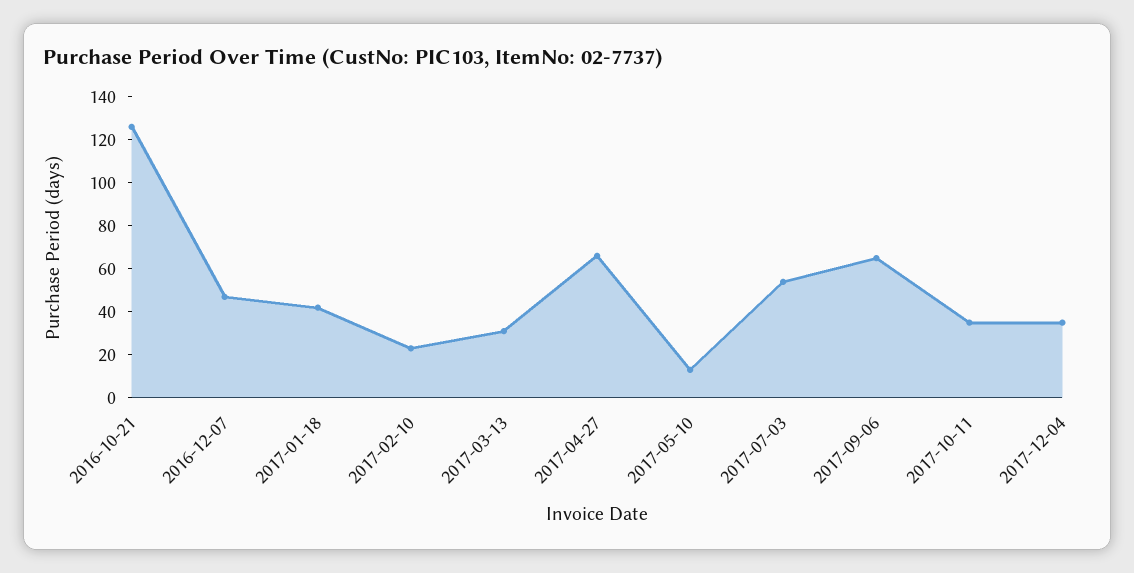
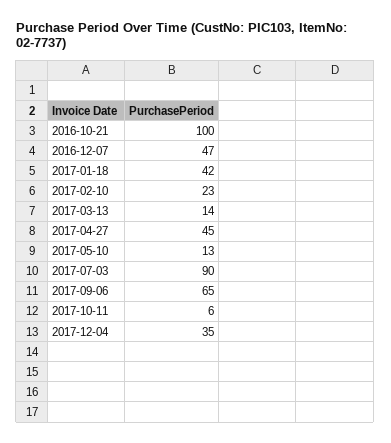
2016-10-21: 125 -> 100
2017-03-13: 30 -> 14
2017-04-27: 65 -> 45
2017-07-03: 55 -> 90
2017-10-11: 35 -> 6

